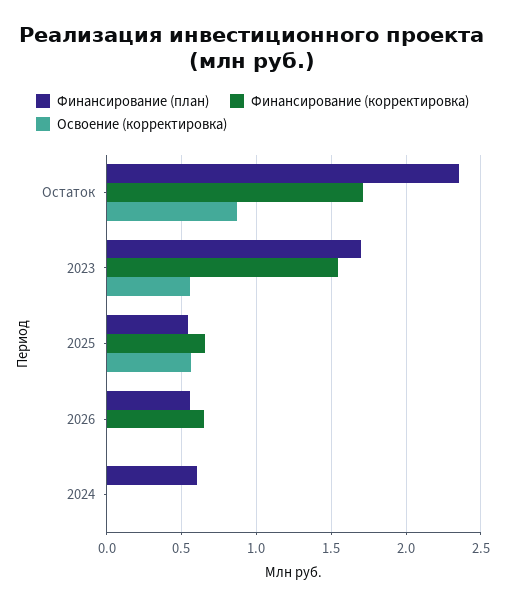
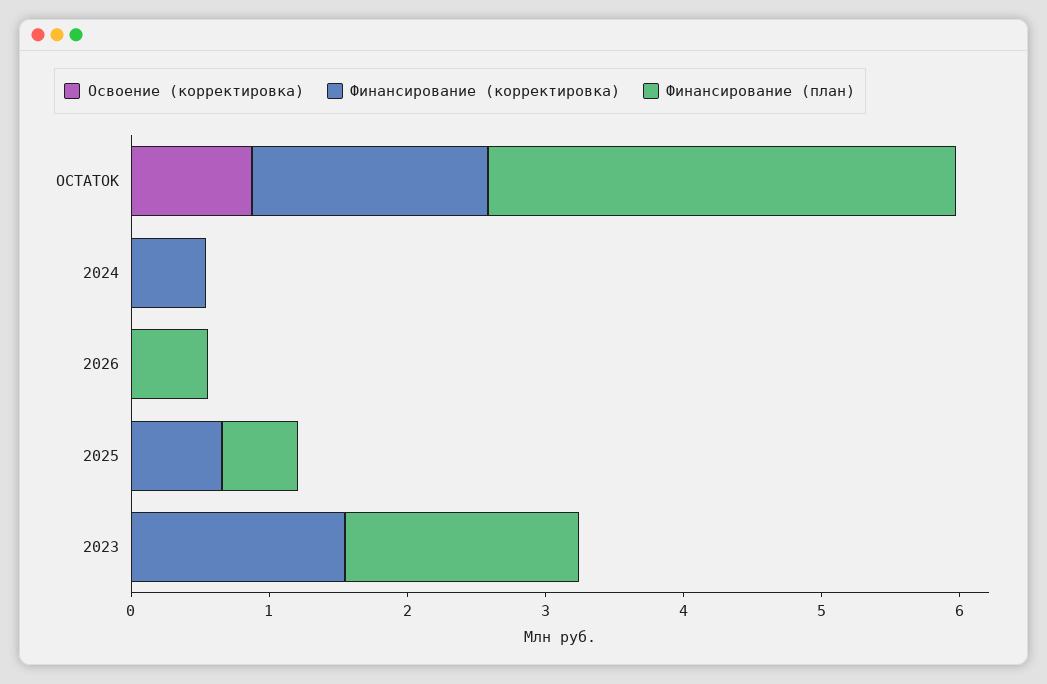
Финансирование (план), Остаток: 2.35 -> 3.4
Освоение (корректировка), 2023: 0.55 -> 0
Освоение (корректировка), 2025: 0.55 -> 0
Финансирование (корректировка), 2026: 0.65 -> 0
Финансирование (план), 2024: 0.6 -> 0
Финансирование (корректировка), 2024: 0 -> 0.6

